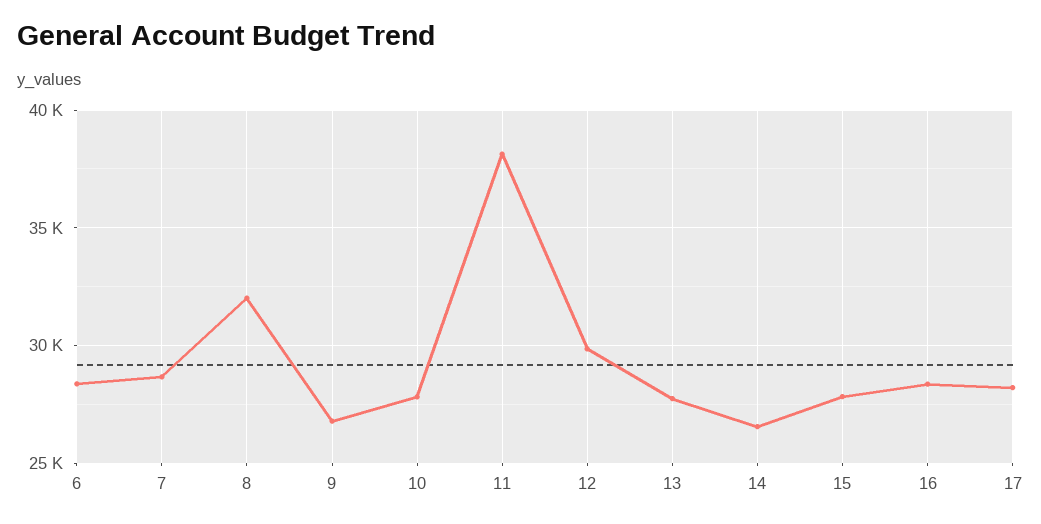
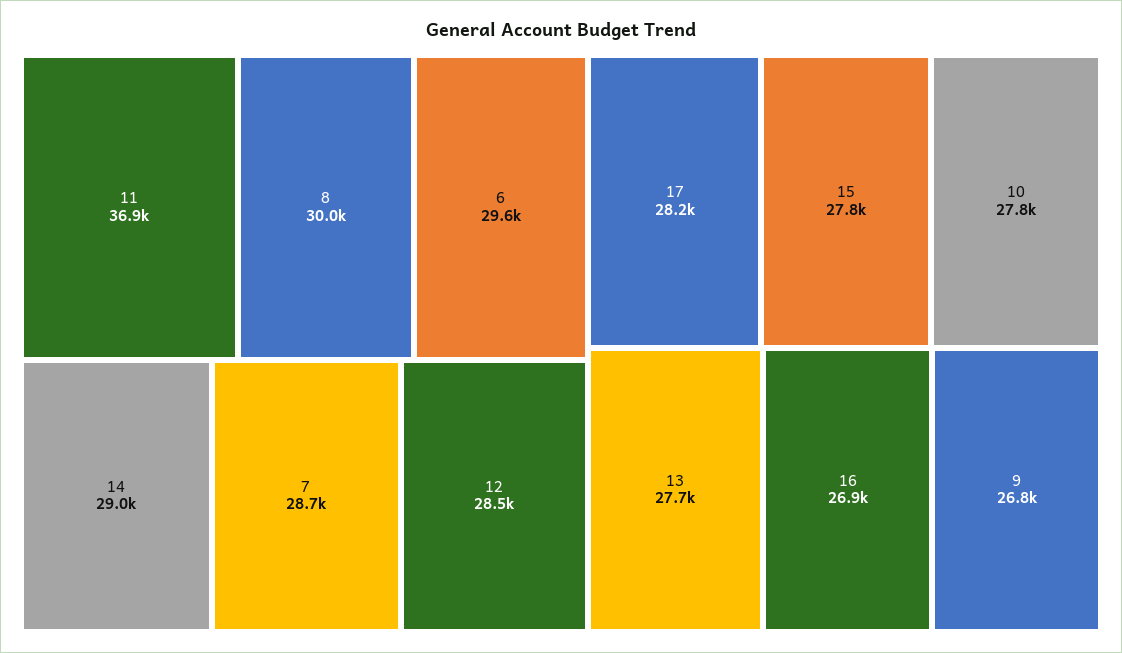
6: 28500 -> 29600
8: 32000 -> 30000
11: 38000 -> 36900
12: 30000 -> 28500
14: 26500 -> 29000
16: 28500 -> 26900

